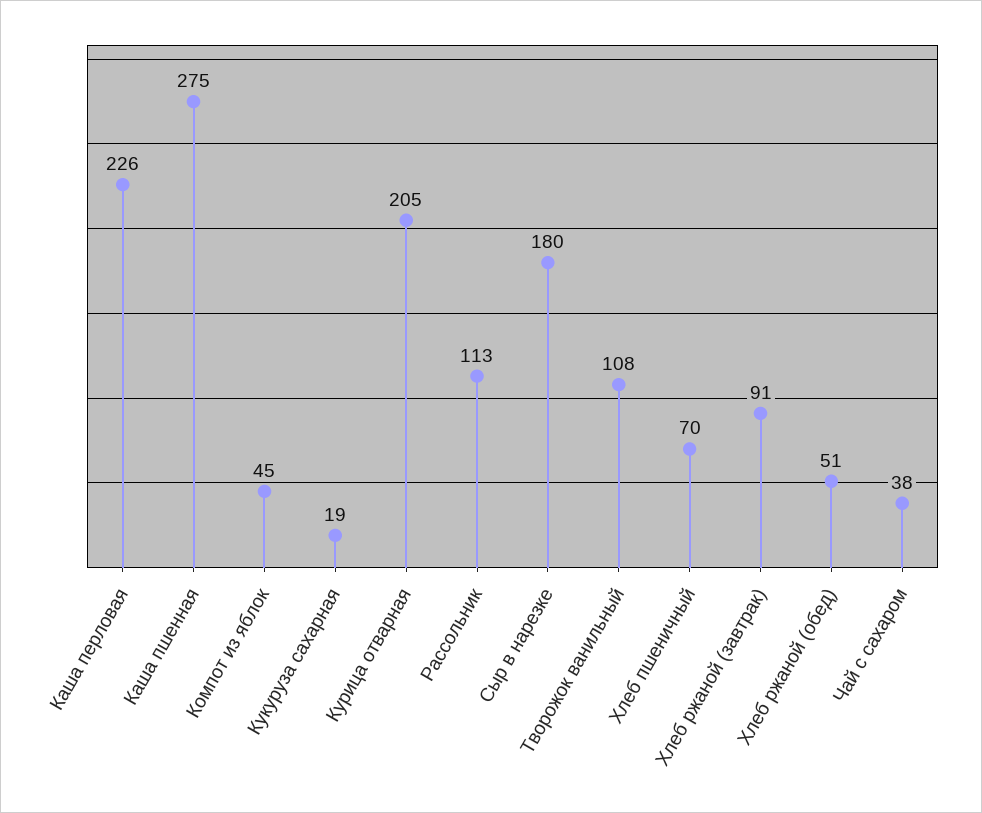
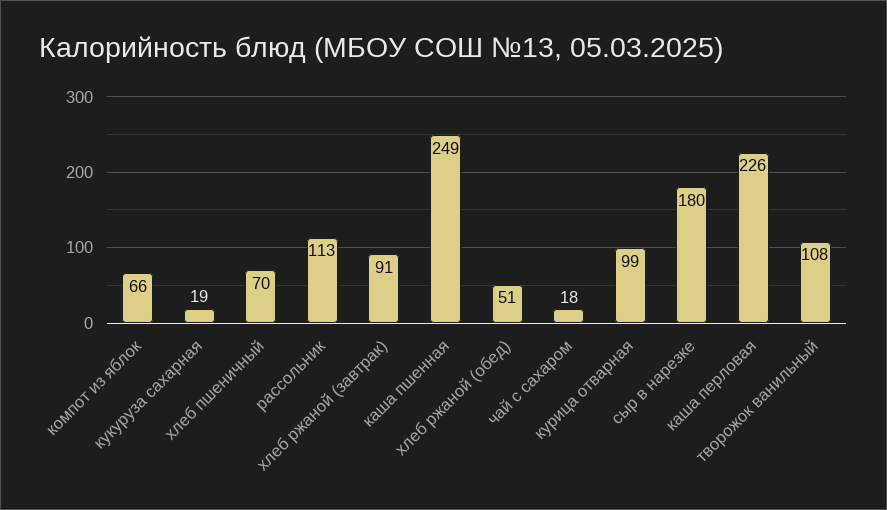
Каша пшенная: 275 -> 249
Компот из яблок: 45 -> 66
Курица отварная: 205 -> 99
Чай с сахаром: 38 -> 18

